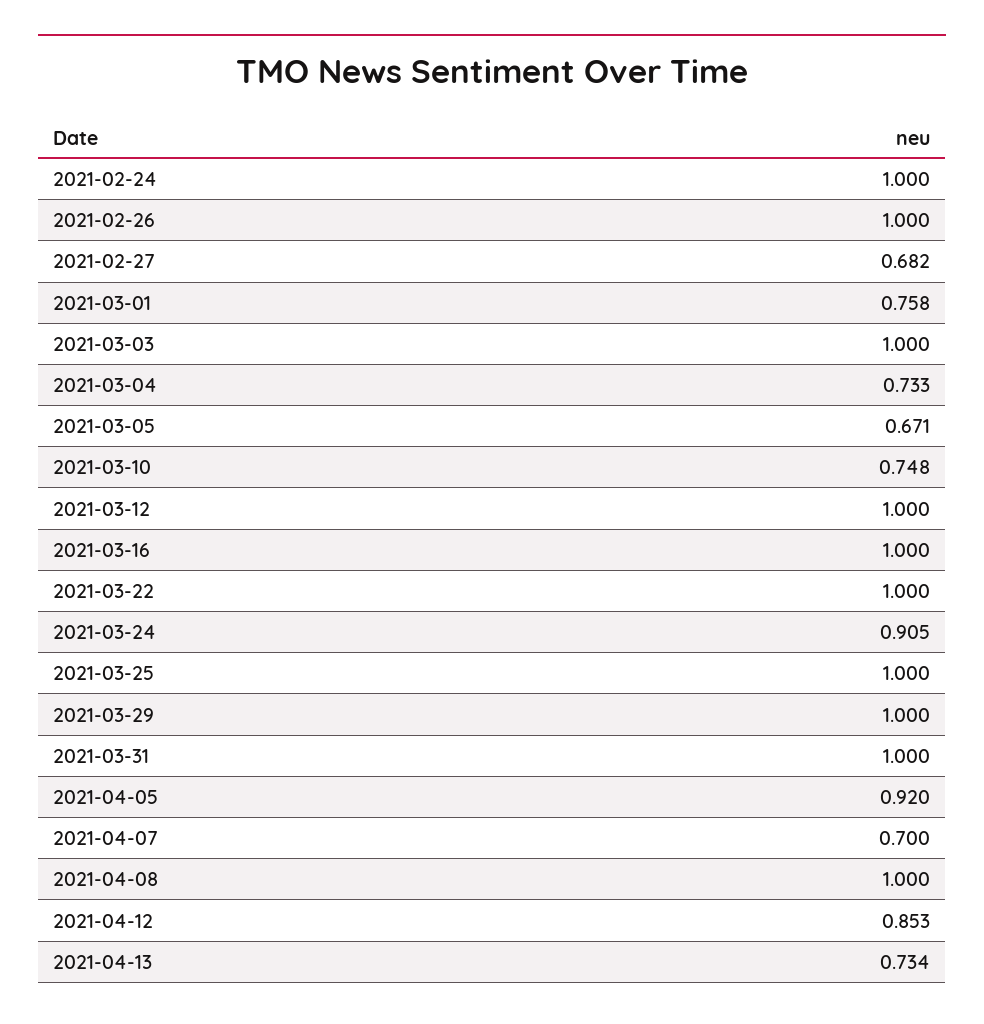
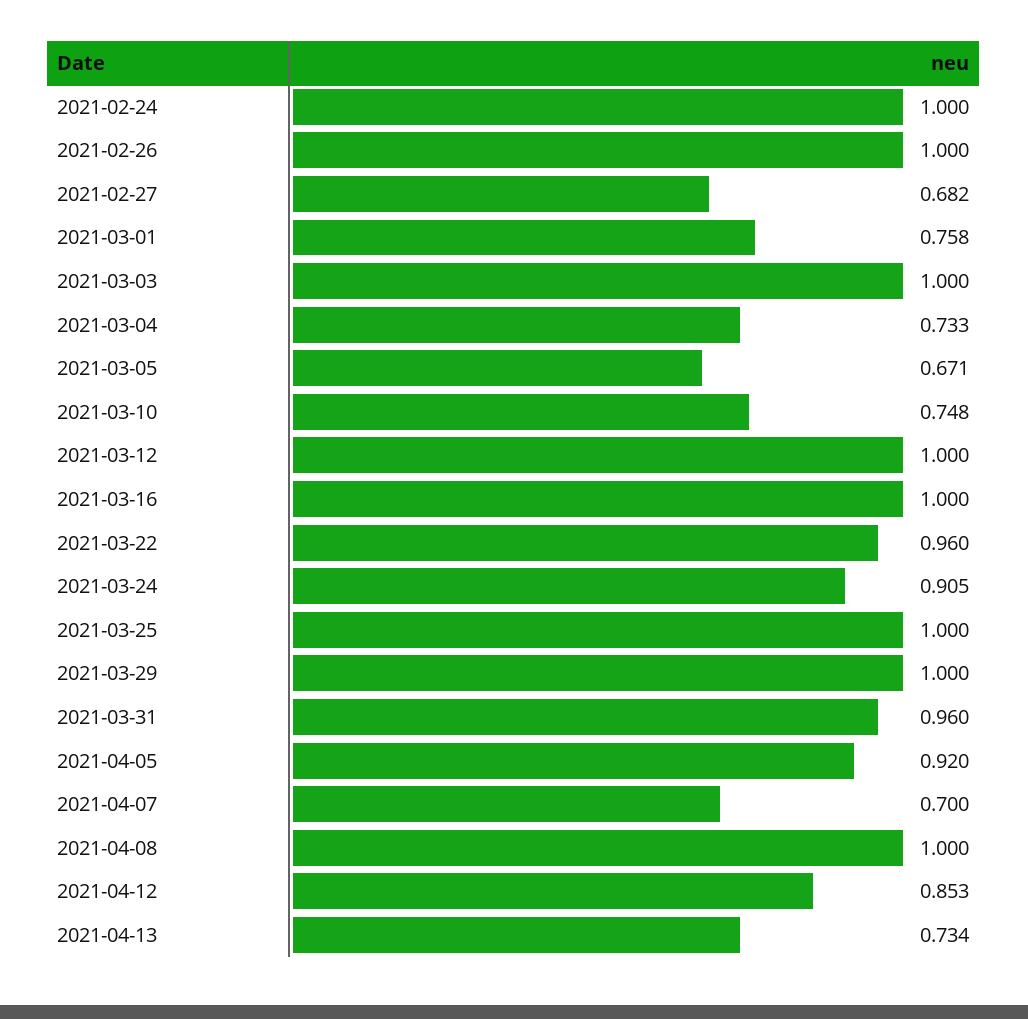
2021-03-22: 1 -> 0.96
2021-03-31: 1 -> 0.96

